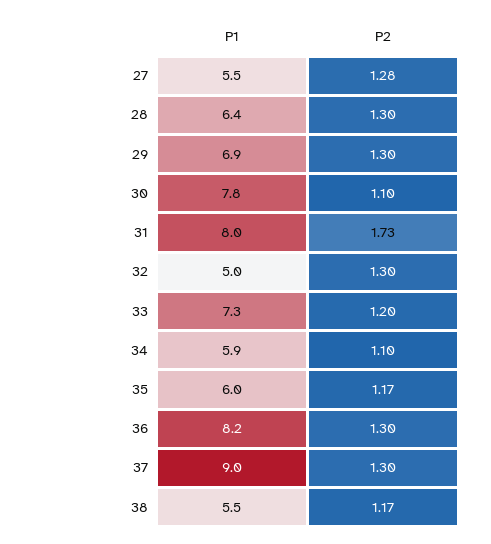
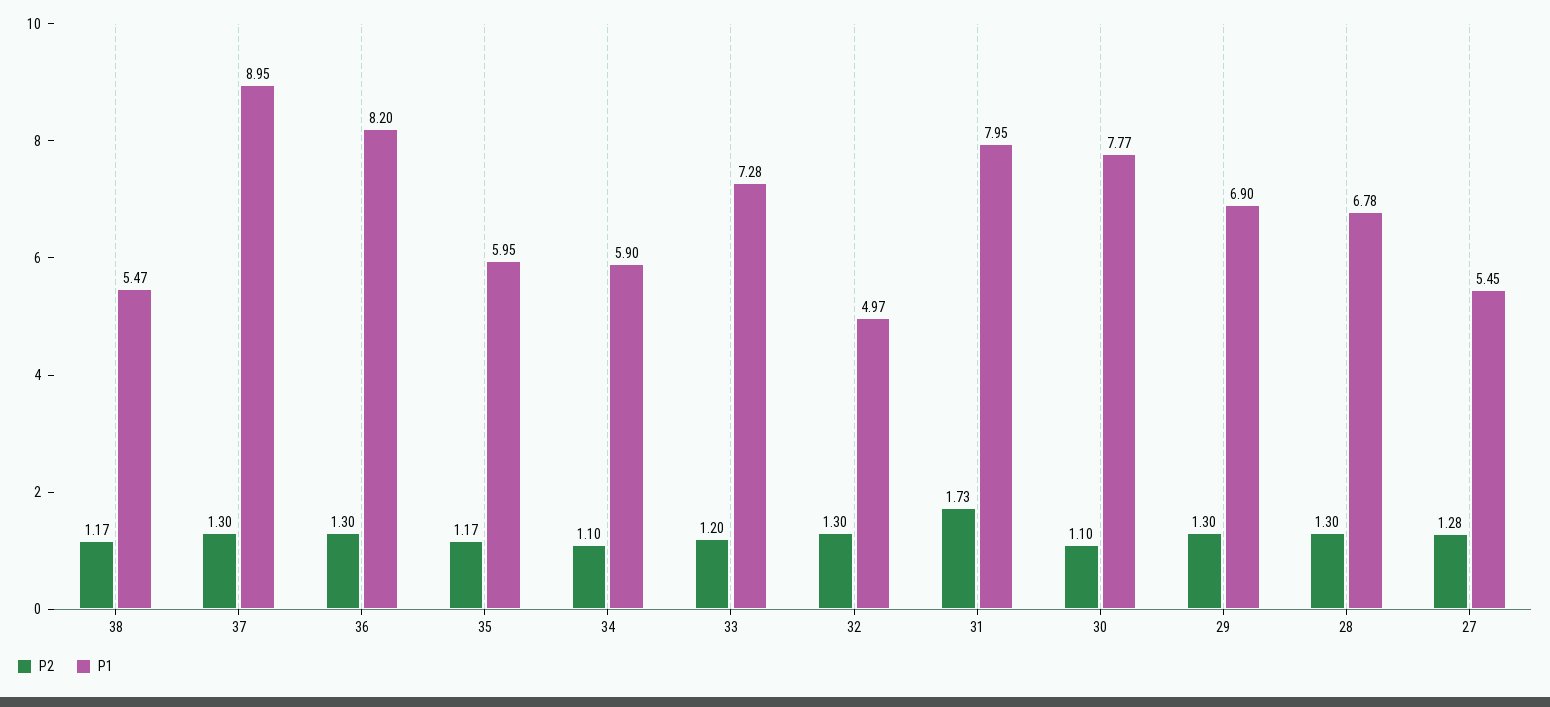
P1, 28: 6.4 -> 6.78

